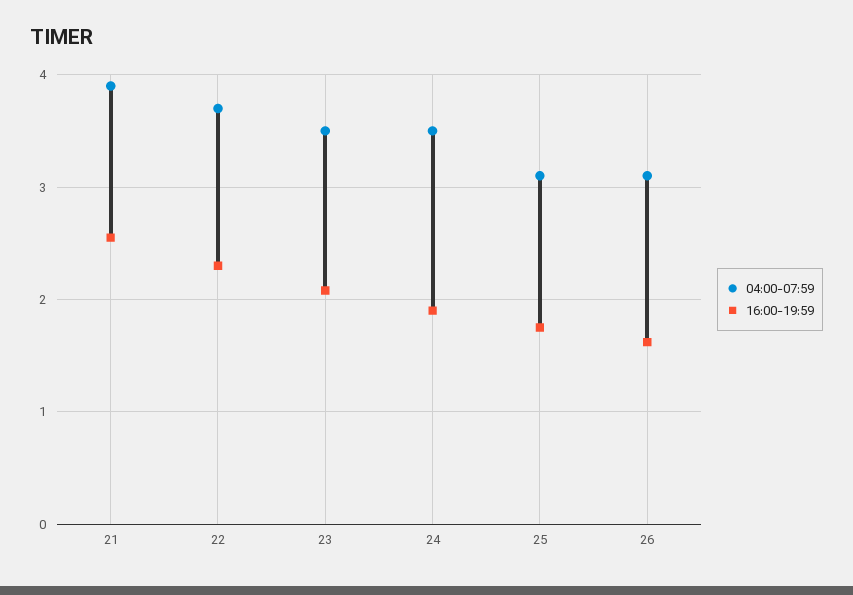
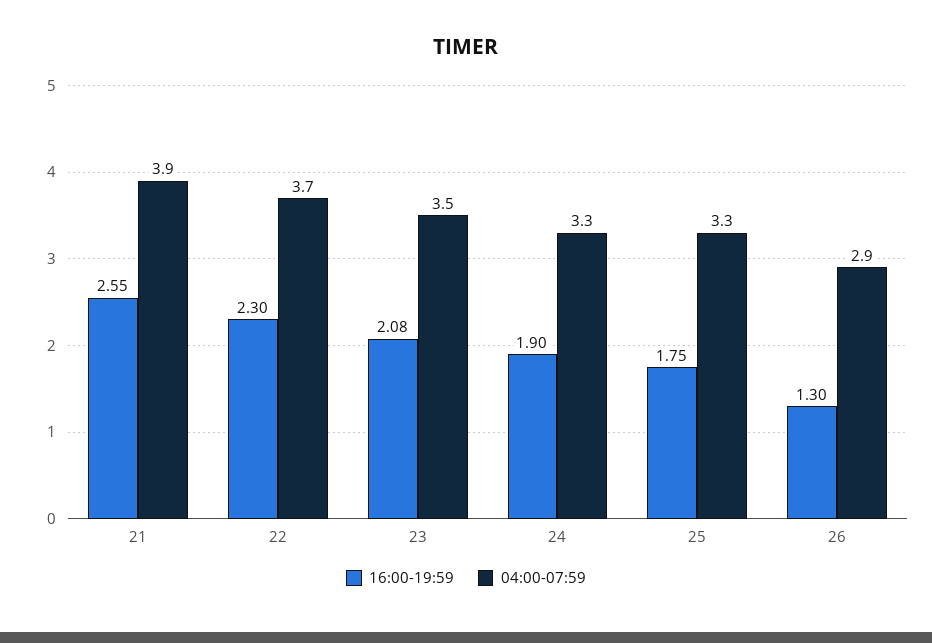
04:00-07:59, 24: 3.5 -> 3.3
04:00-07:59, 25: 3.1 -> 3.3
04:00-07:59, 26: 3.1 -> 2.9
16:00-19:59, 26: 1.6 -> 1.3

